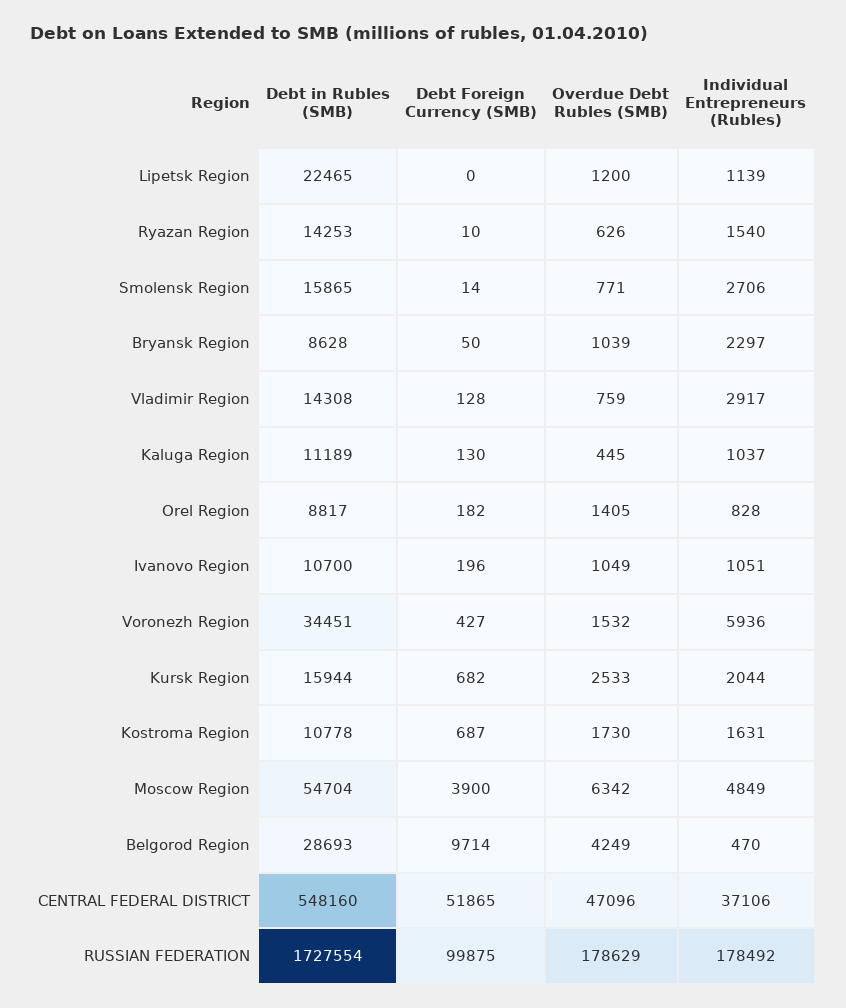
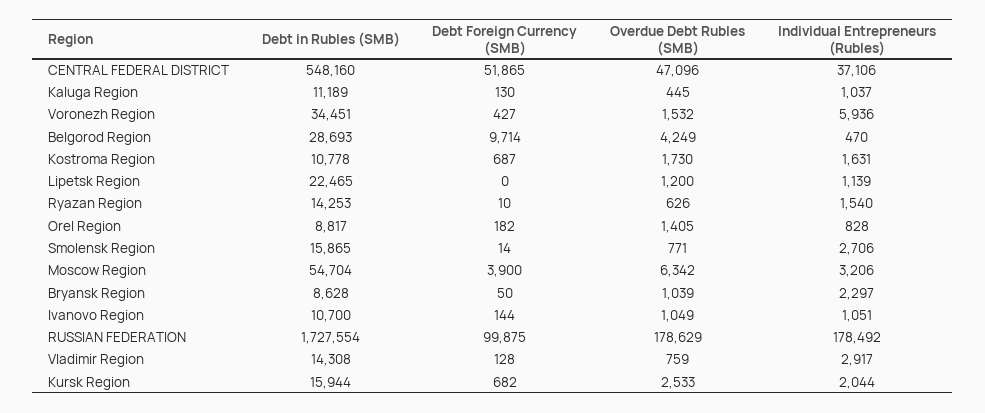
Debt Foreign Currency (SMB), Ivanovo Region: 196 -> 144
Individual Entrepreneurs (Rubles), Moscow Region: 4849 -> 3206

